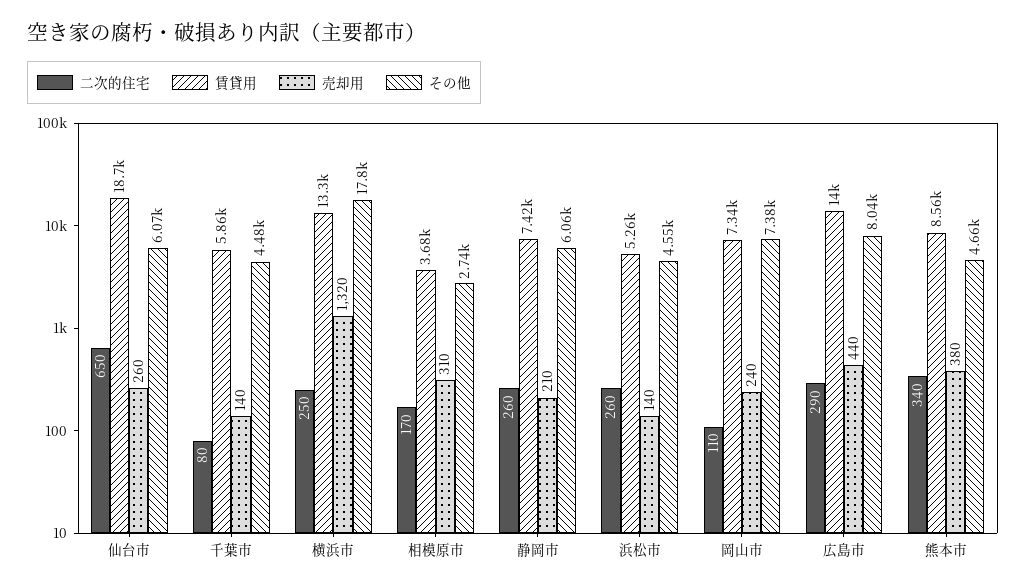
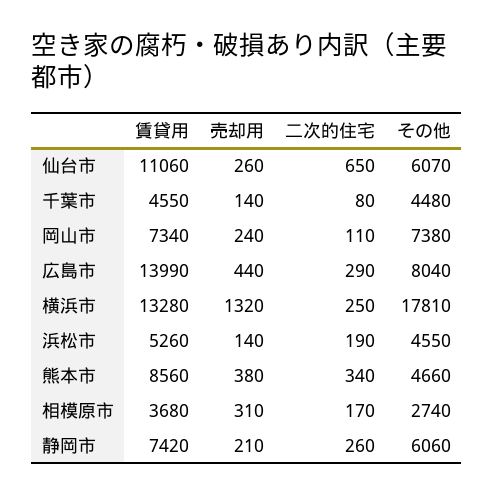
賃貸用, 仙台市: 18700 -> 11060
賃貸用, 千葉市: 5860 -> 4550
二次的住宅, 浜松市: 260 -> 190

